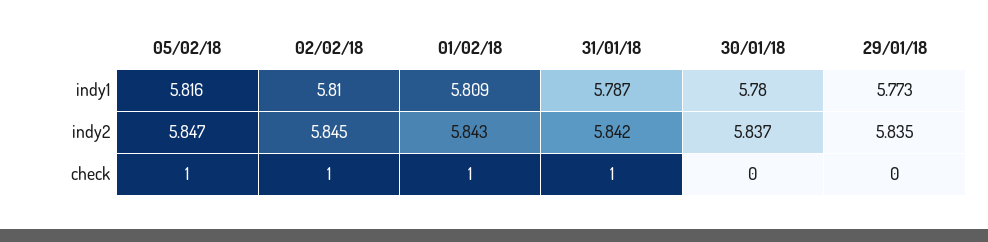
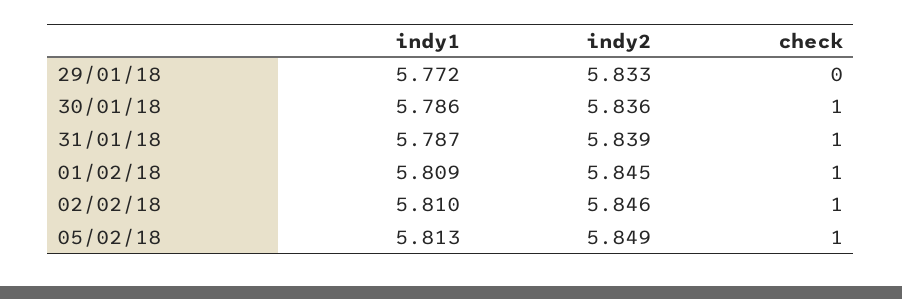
05/02/18, indy1: 5.816 -> 5.813
30/01/18, indy1: 5.78 -> 5.786
29/01/18, indy1: 5.773 -> 5.772
05/02/18, indy2: 5.847 -> 5.849
02/02/18, indy2: 5.845 -> 5.846
01/02/18, indy2: 5.843 -> 5.845
31/01/18, indy2: 5.842 -> 5.839
30/01/18, indy2: 5.837 -> 5.836
29/01/18, indy2: 5.835 -> 5.833
30/01/18, check: 0 -> 1

